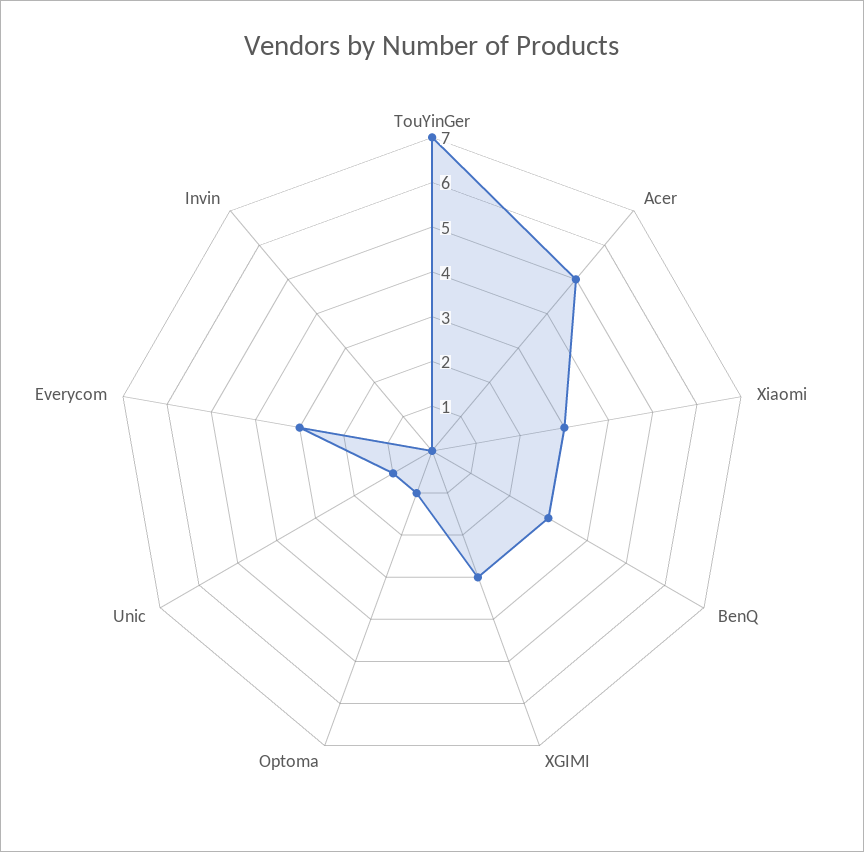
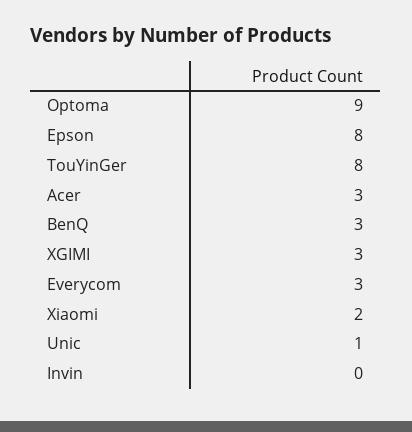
TouYinGer: 7 -> 8
Acer: 5 -> 3
Xiaomi: 3 -> 2
Optoma: 1 -> 9
Epson: none -> 8

